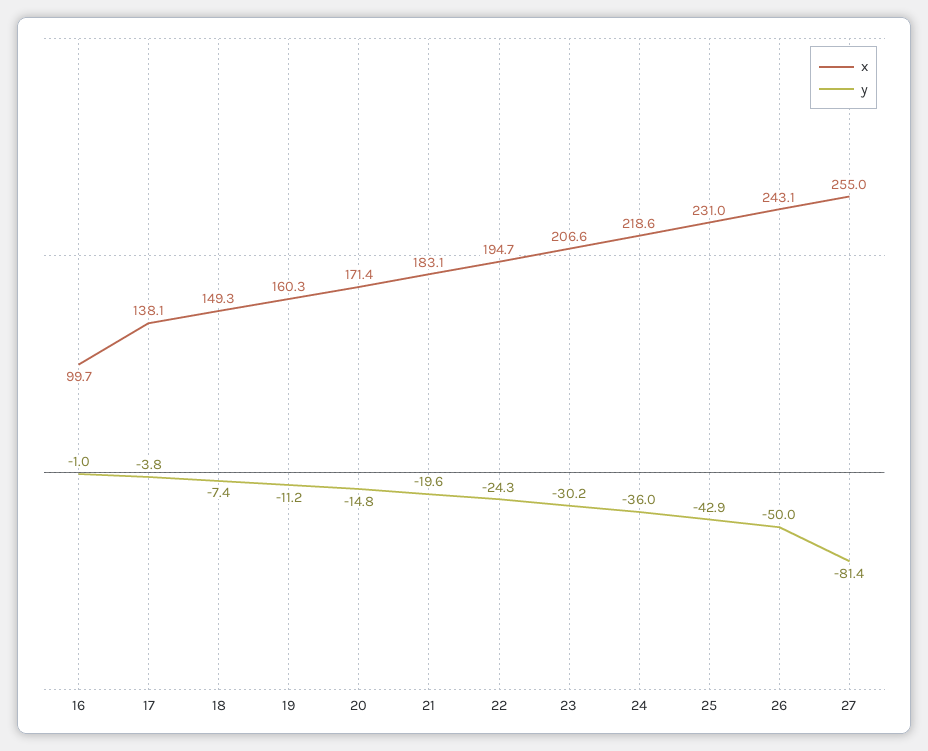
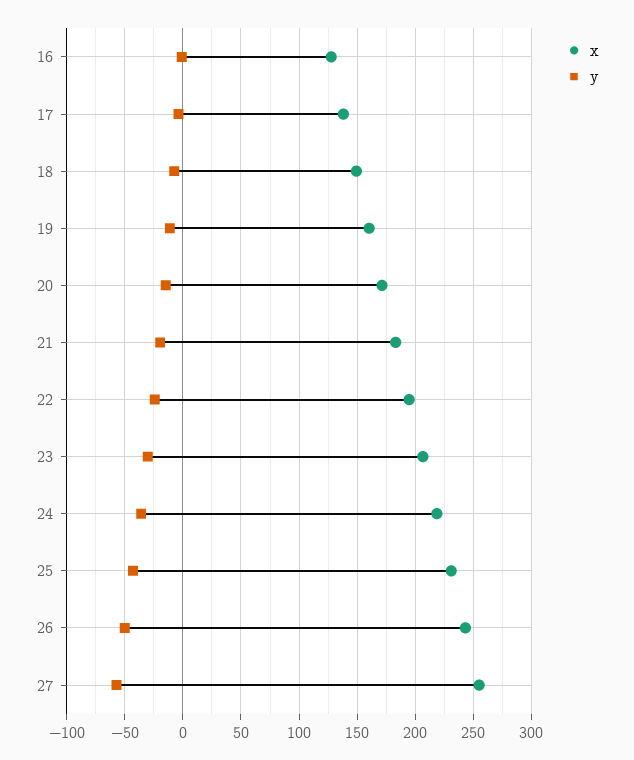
x, 16: 99.7 -> 130
y, 27: -81.4 -> -60

